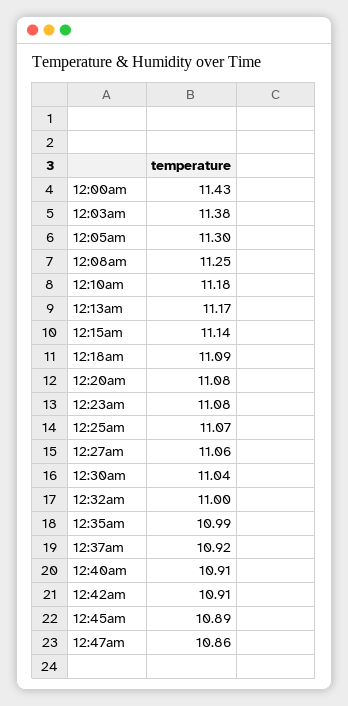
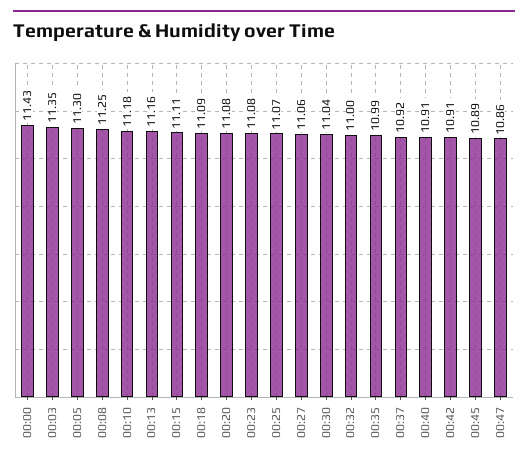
12:03am: 11.38 -> 11.35
12:13am: 11.17 -> 11.16
12:15am: 11.14 -> 11.11

